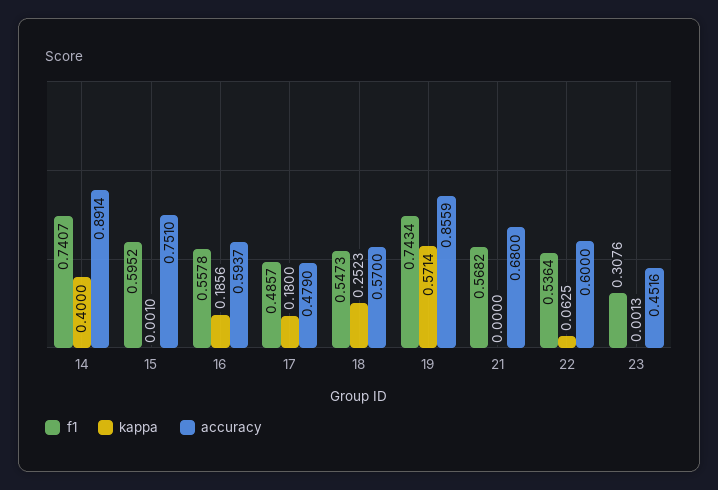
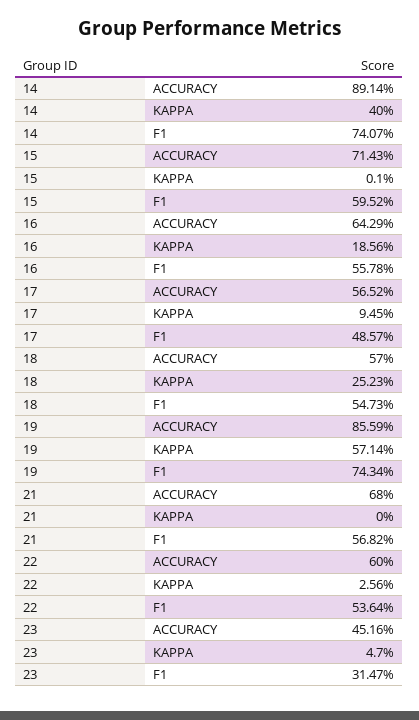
accuracy, 15: 0.751 -> 0.7143
accuracy, 16: 0.5937 -> 0.6429
kappa, 17: 0.18 -> 0.0945
accuracy, 17: 0.479 -> 0.5652
kappa, 22: 0.0625 -> 0.0256
f1, 23: 0.3076 -> 0.3147
kappa, 23: 0.0013 -> 0.047

